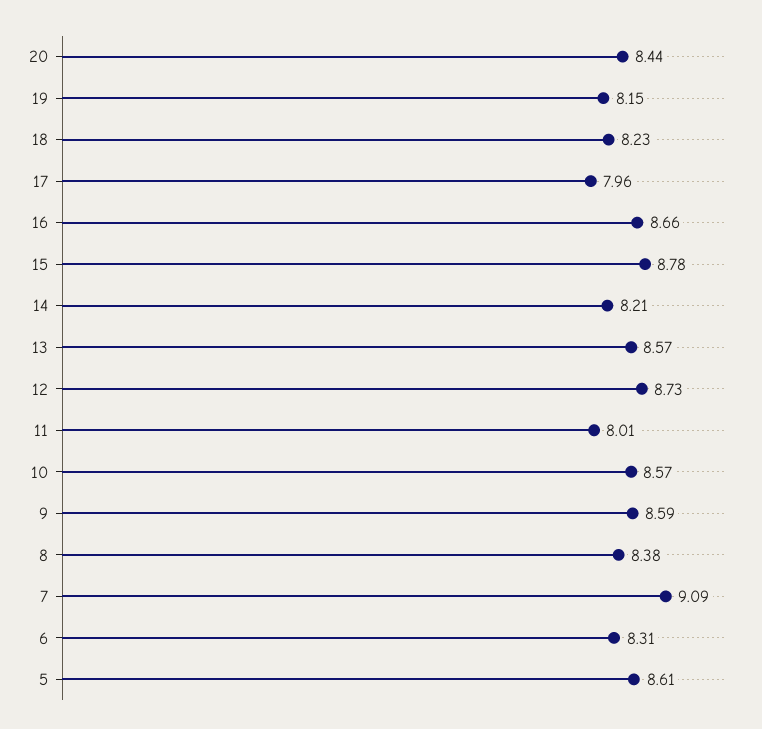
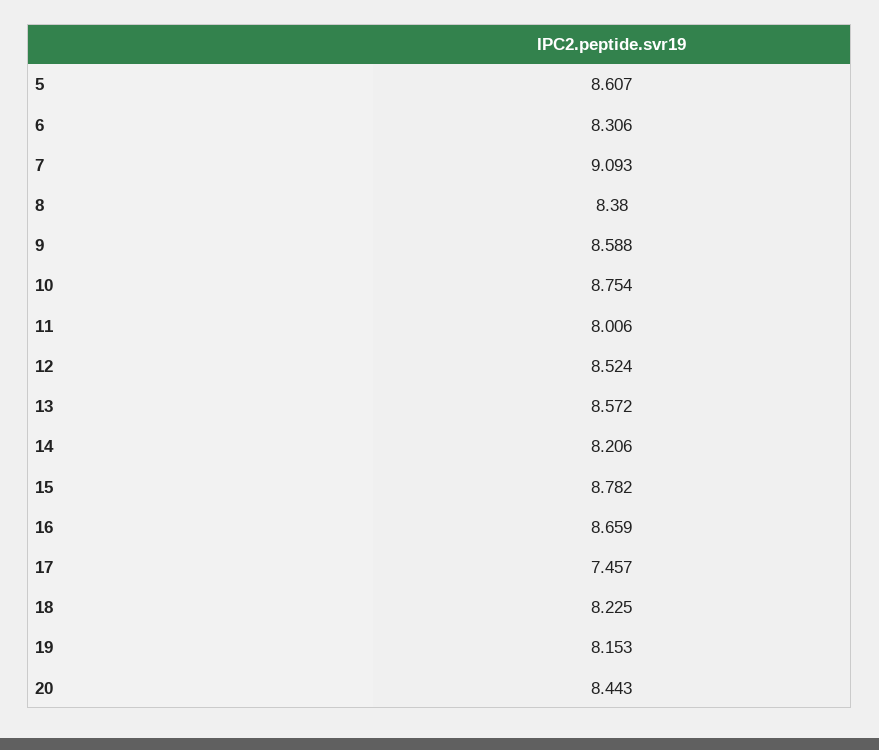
17: 7.96 -> 7.457
12: 8.73 -> 8.524
10: 8.57 -> 8.754

